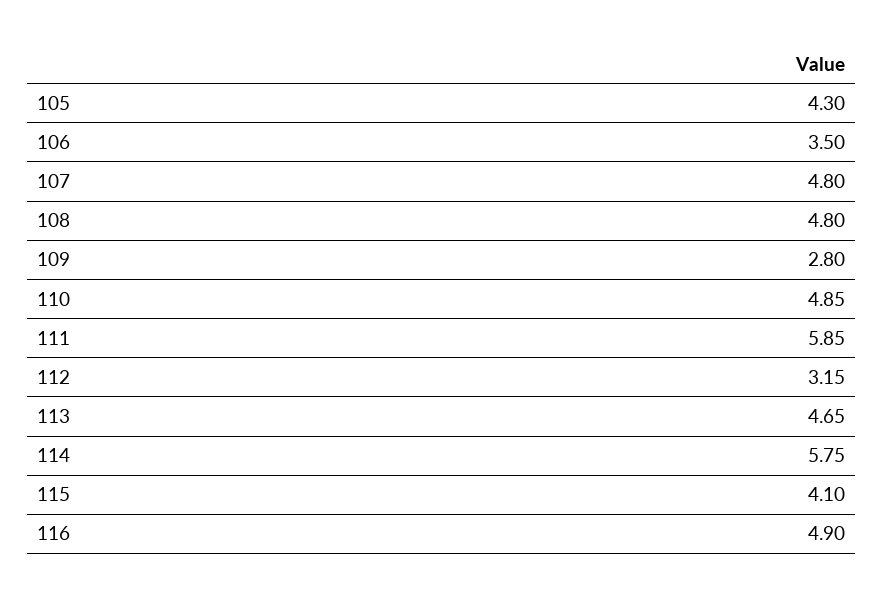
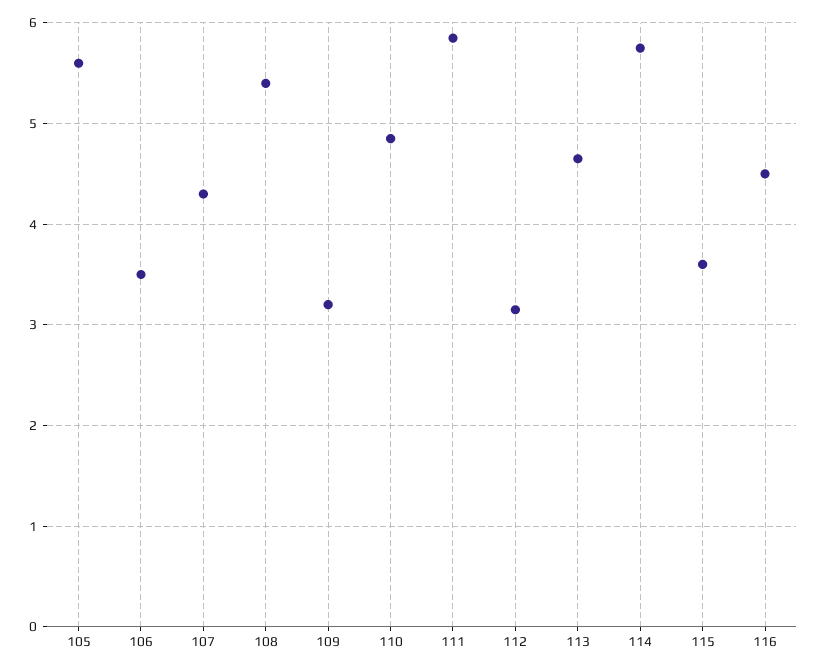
105: 4.3 -> 5.6
107: 4.8 -> 4.3
108: 4.8 -> 5.4
109: 2.8 -> 3.2
115: 4.1 -> 3.6
116: 4.9 -> 4.5

